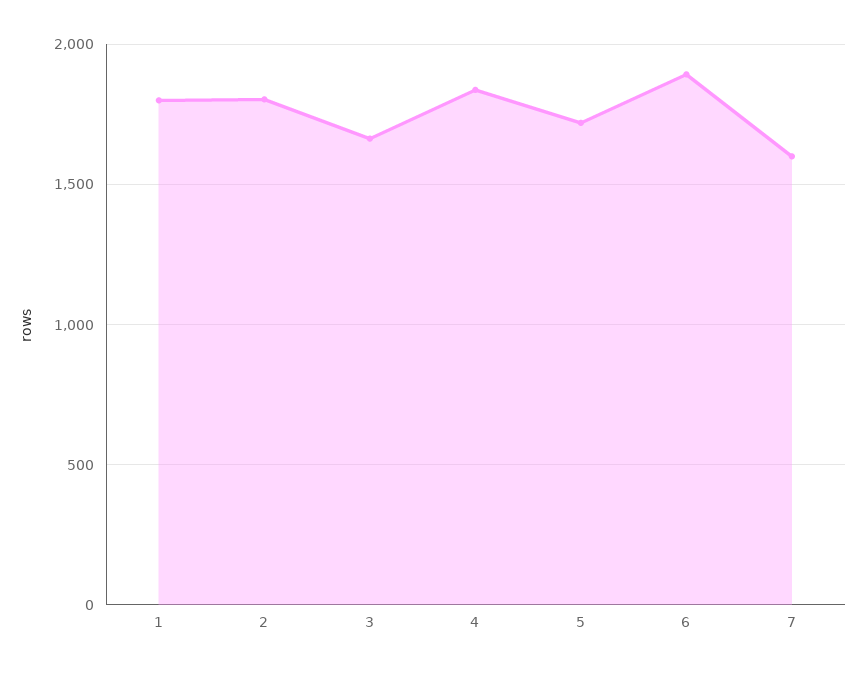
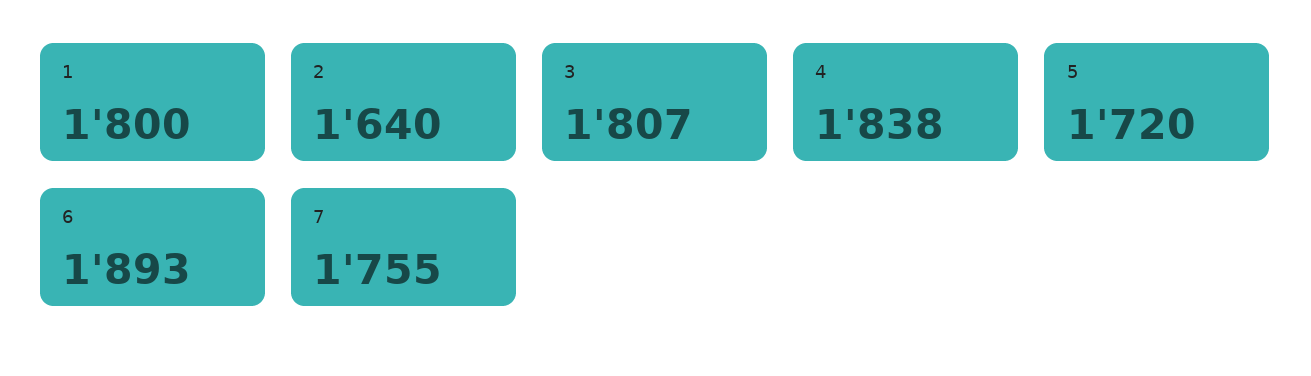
2: 1800 -> 1640
3: 1650 -> 1807
7: 1600 -> 1755

